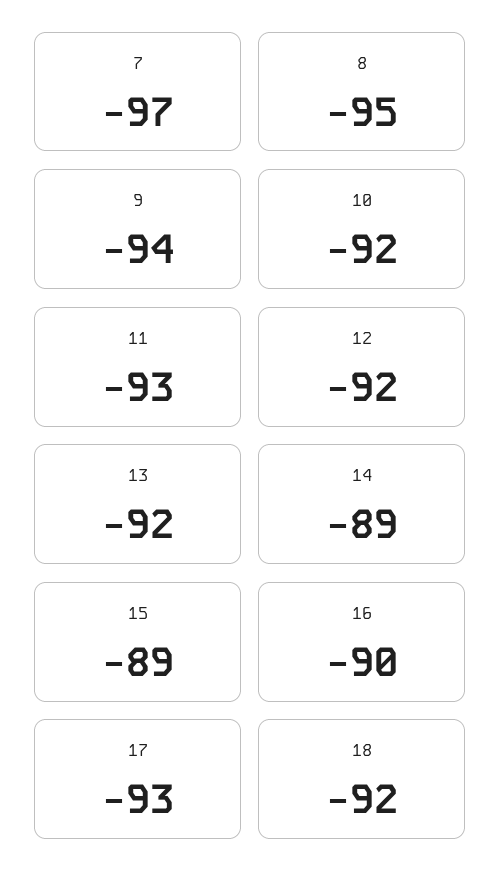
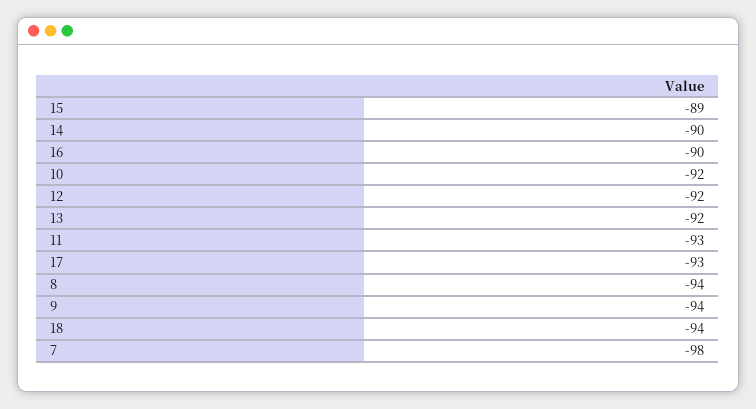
7: -97 -> -98
8: -95 -> -94
14: -89 -> -90
18: -92 -> -94

